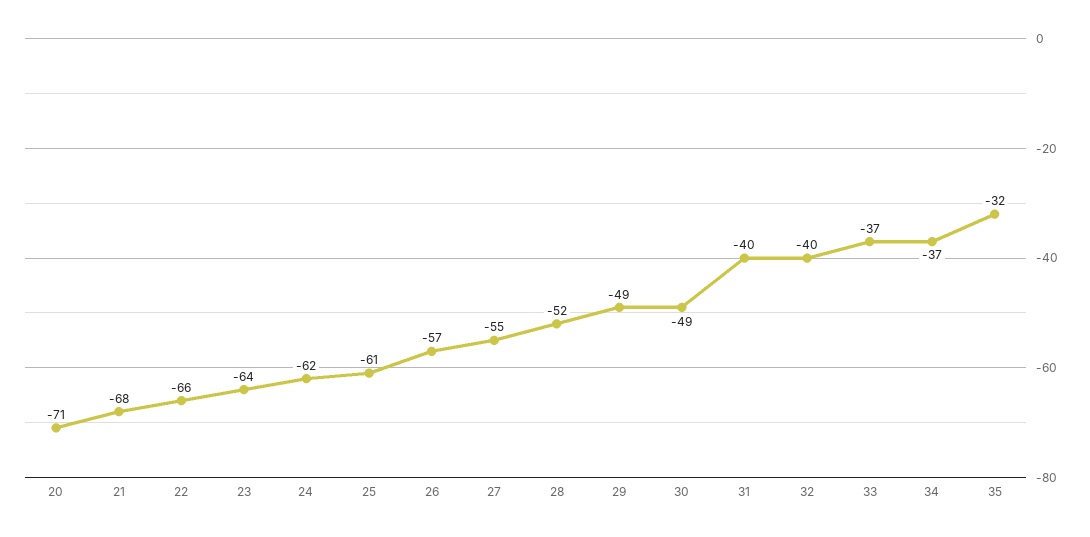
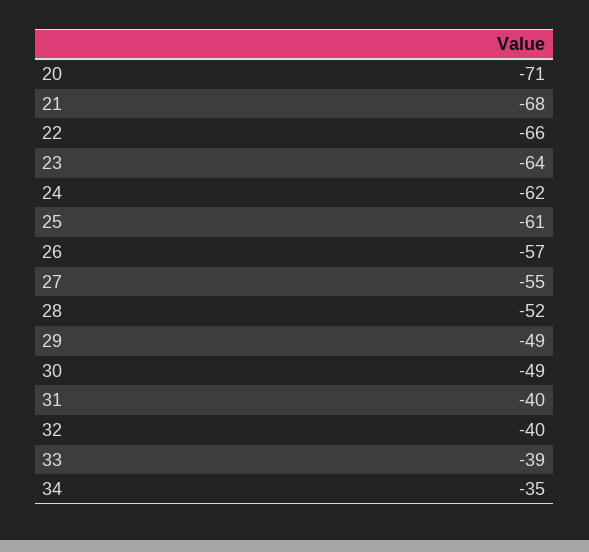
33: -37 -> -39
34: -37 -> -35
35: -32 -> none

